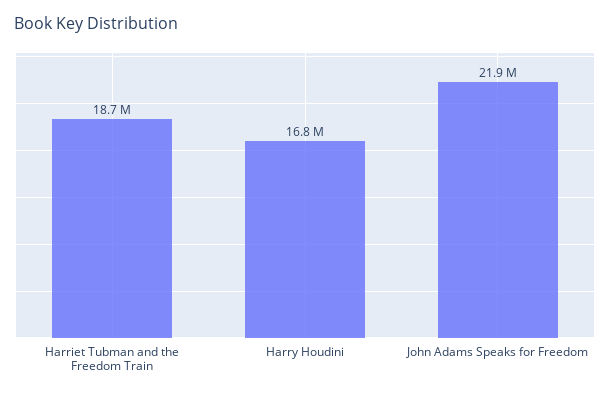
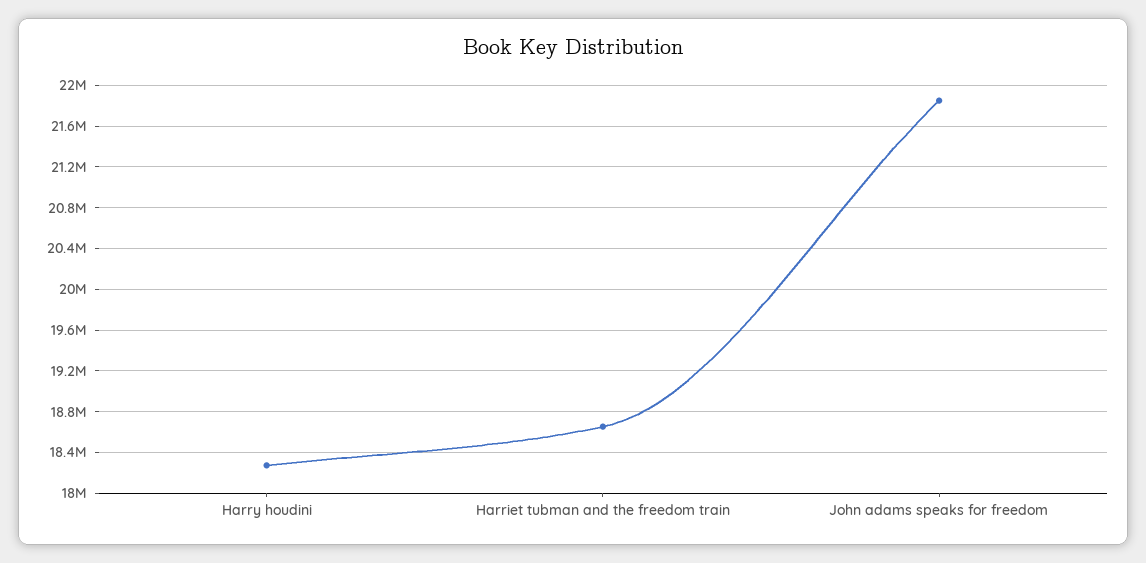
Harry Houdini: 16800000 -> 18300000

